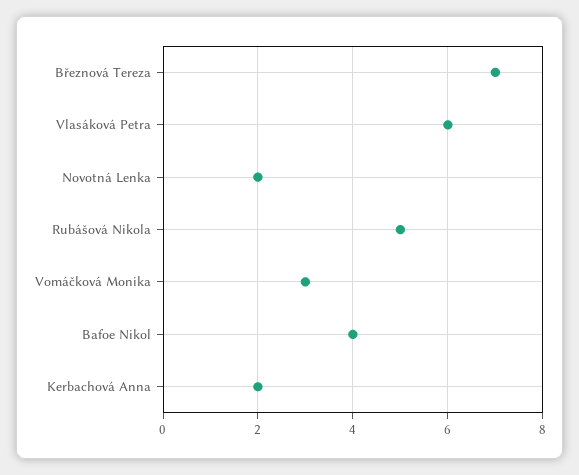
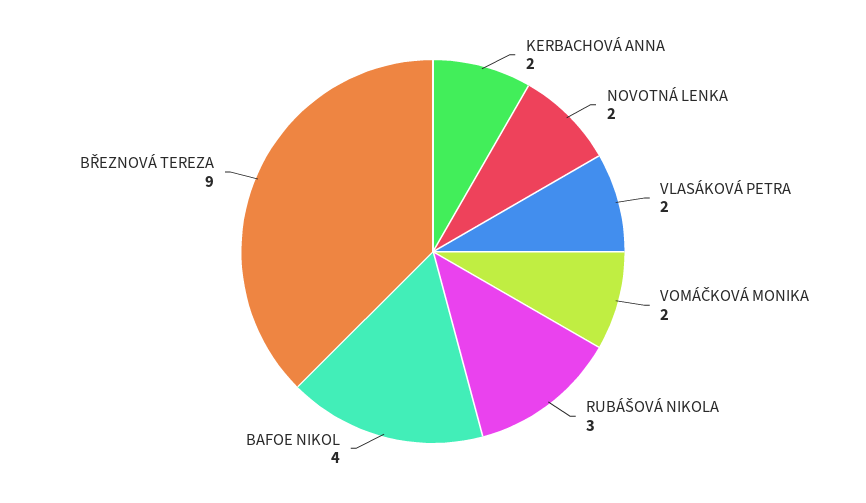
Březnová Tereza: 7 -> 9
Vlasáková Petra: 6 -> 2
Rubášová Nikola: 5 -> 3
Vomáčková Monika: 3 -> 2

